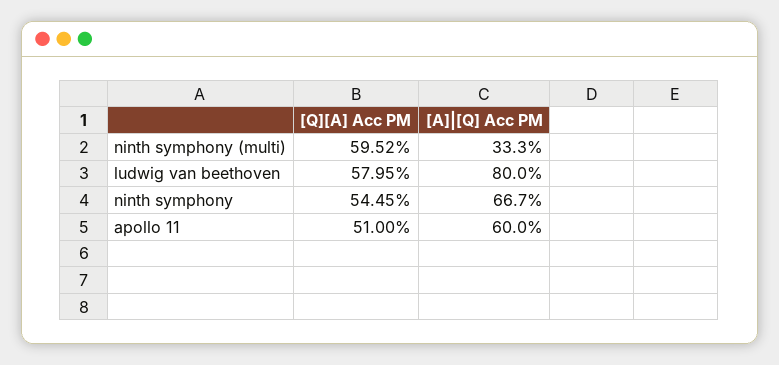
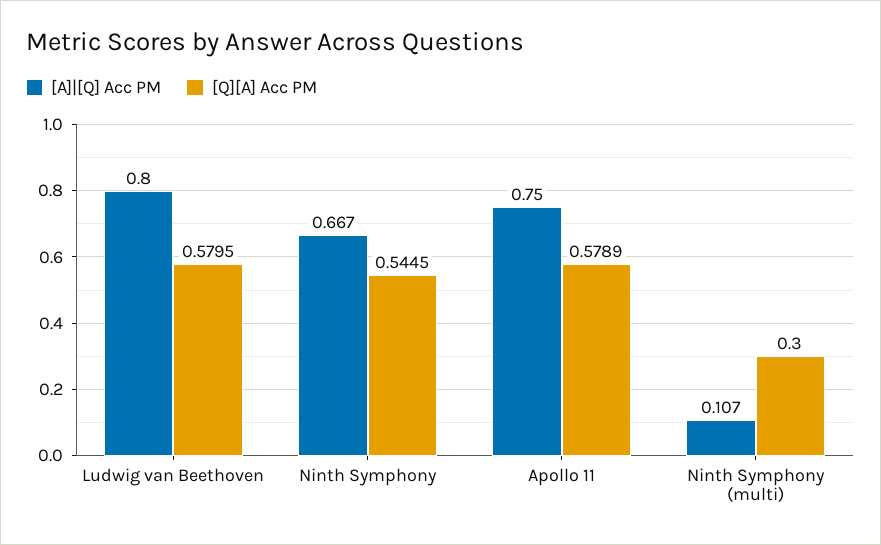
[Q][A] Acc PM, ninth symphony (multi): 0.5952 -> 0.3
[A]|[Q] Acc PM, ninth symphony (multi): 0.333 -> 0.107
[Q][A] Acc PM, apollo 11: 0.51 -> 0.5789
[A]|[Q] Acc PM, apollo 11: 0.6 -> 0.75

